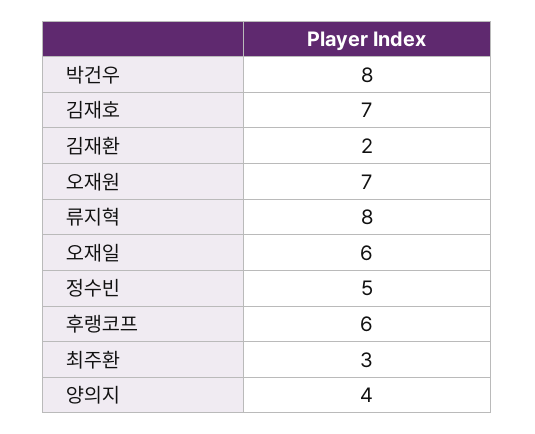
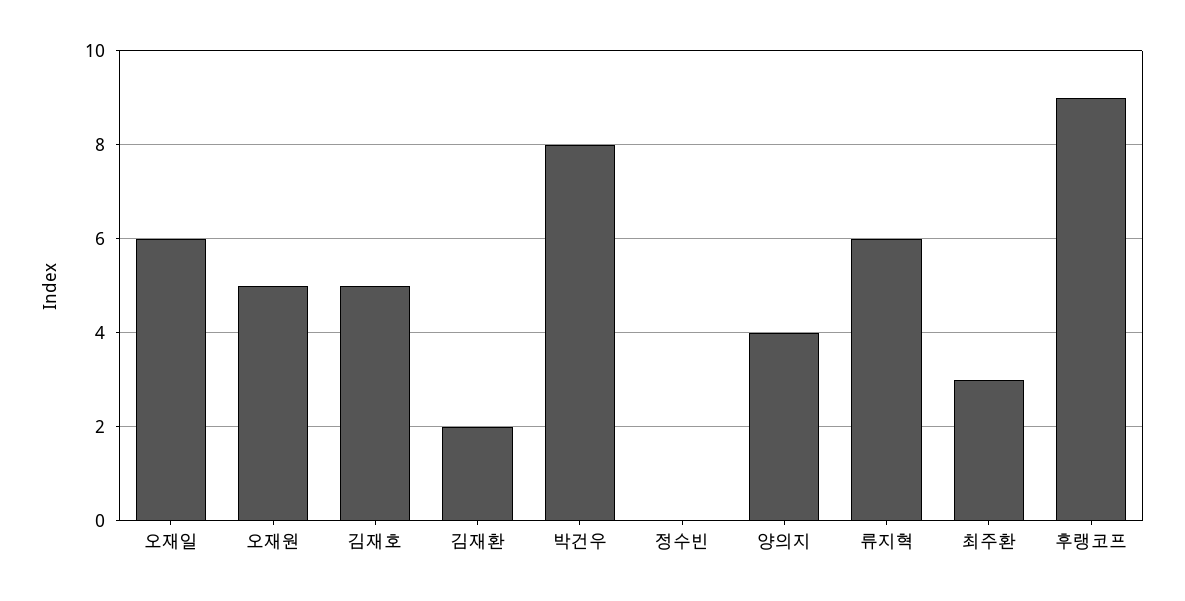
김재호: 7 -> 5
오재원: 7 -> 5
류지혁: 8 -> 6
정수빈: 5 -> 0
후랭코프: 6 -> 9

